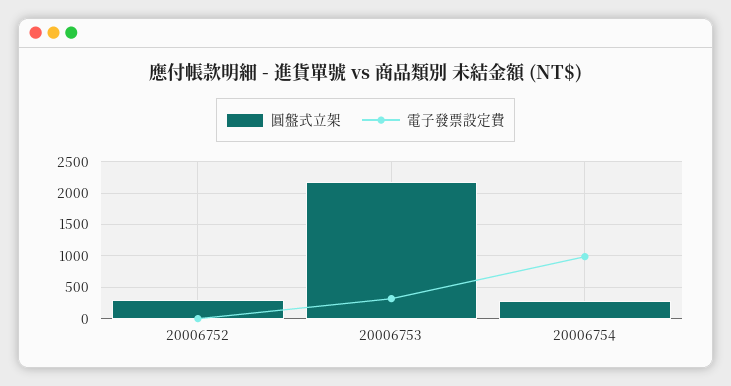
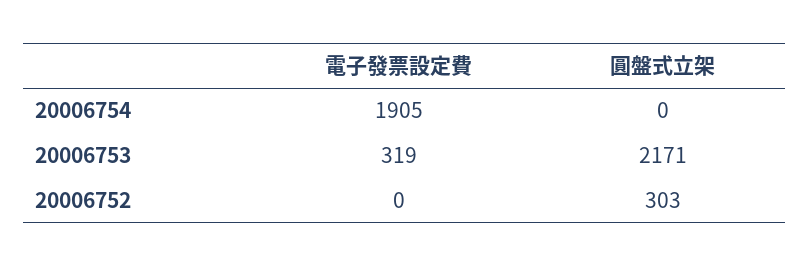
圓盤式立架, 20006754: 300 -> 0
電子發票設定費, 20006754: 1000 -> 1905

